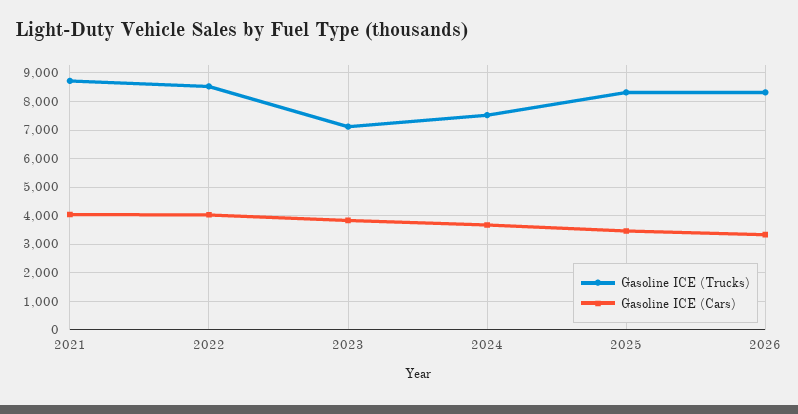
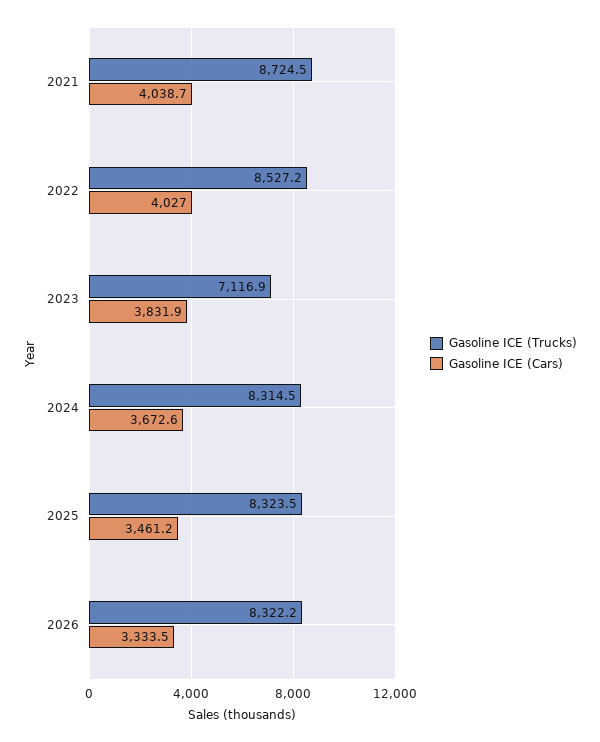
Gasoline ICE (Trucks), 2024: 7500 -> 8314.5

